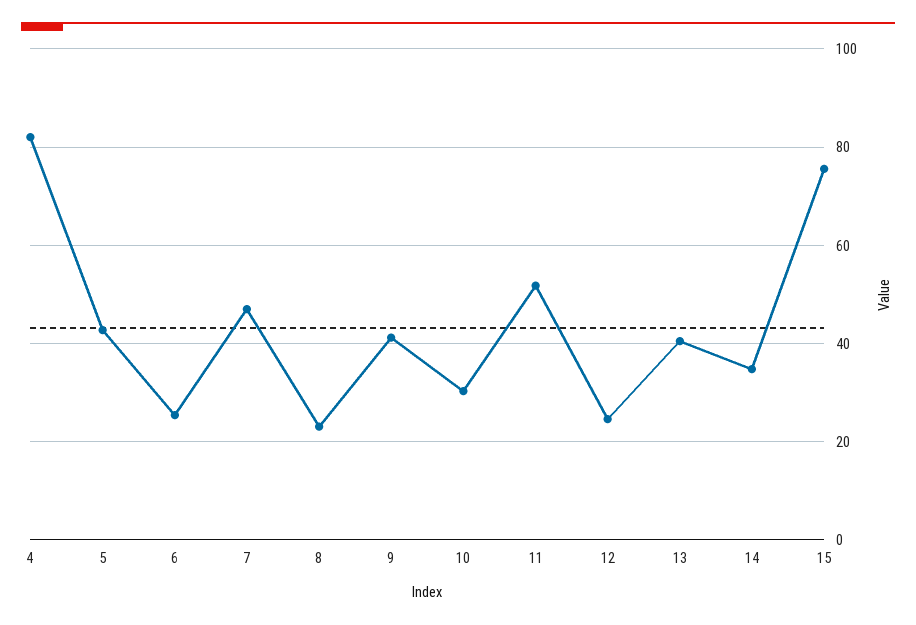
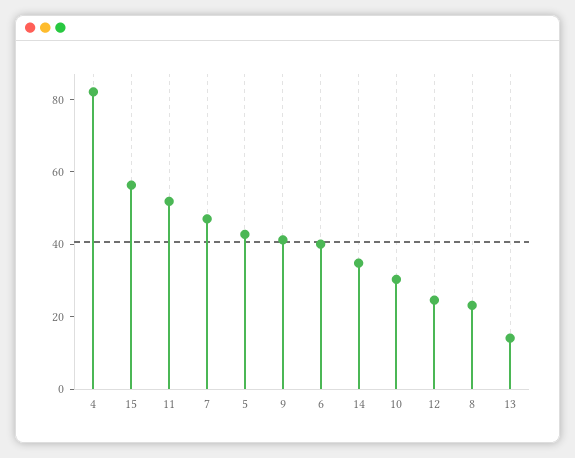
6: 26 -> 40
13: 40 -> 15
15: 76 -> 55

